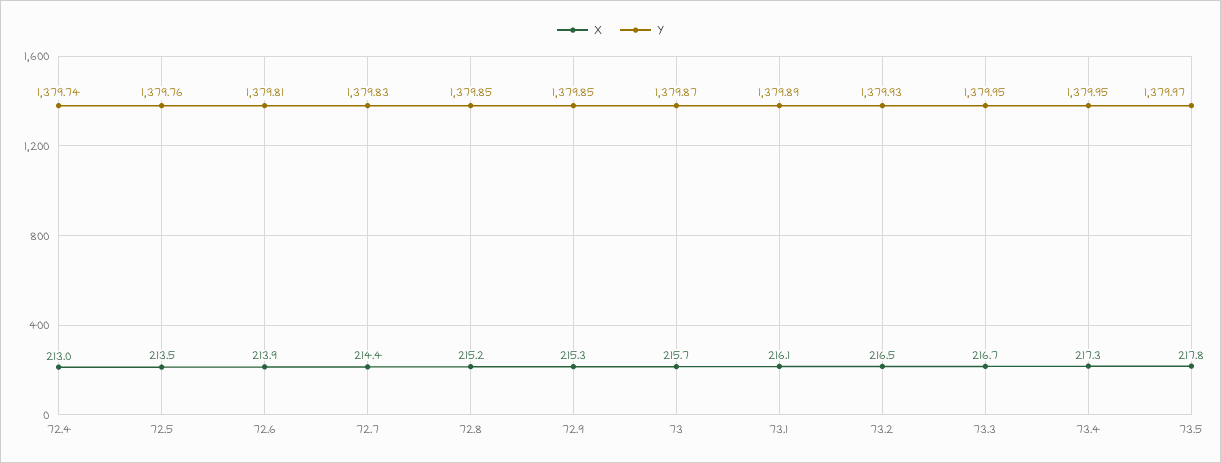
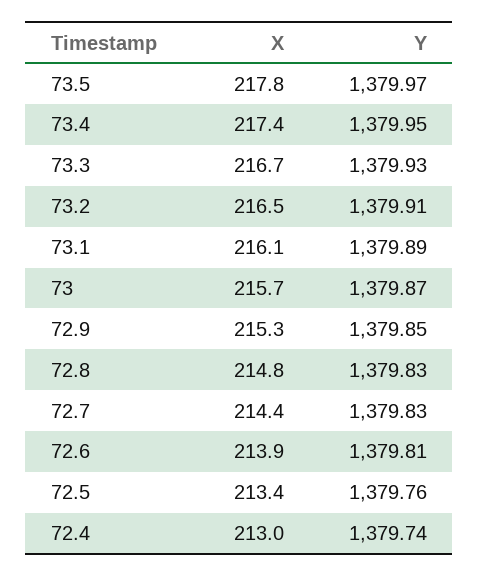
X, 72.5: 213.5 -> 213.4
X, 72.8: 215.2 -> 214.8
Y, 72.8: 1379.85 -> 1379.83
Y, 73.2: 1379.93 -> 1379.91
Y, 73.3: 1379.95 -> 1379.93
X, 73.4: 217.3 -> 217.4

